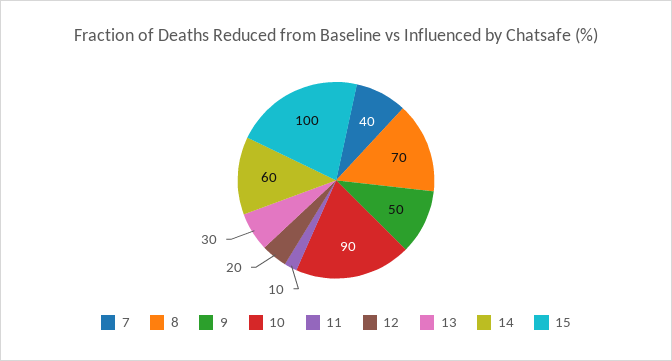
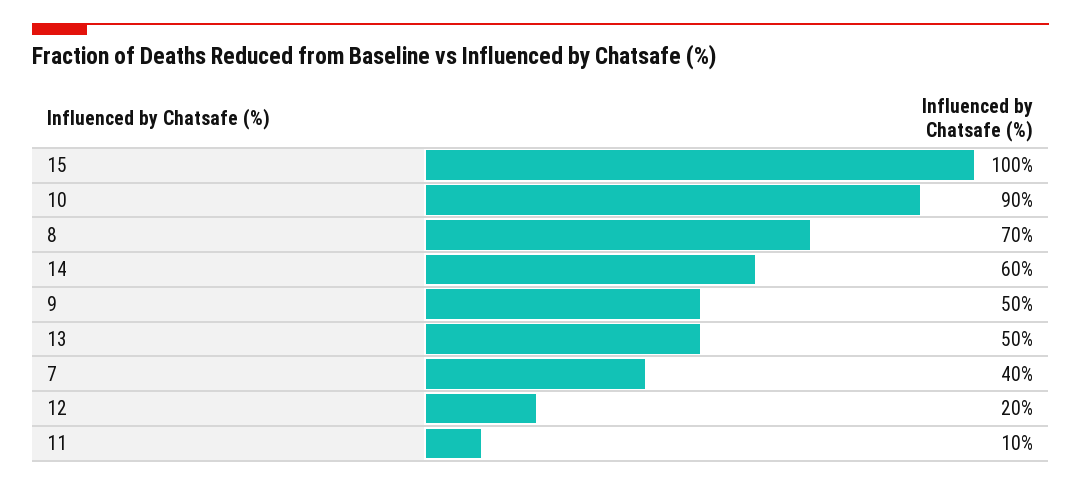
13: 30 -> 50

